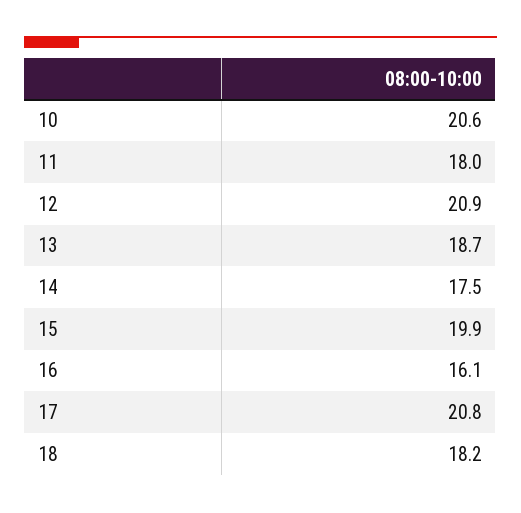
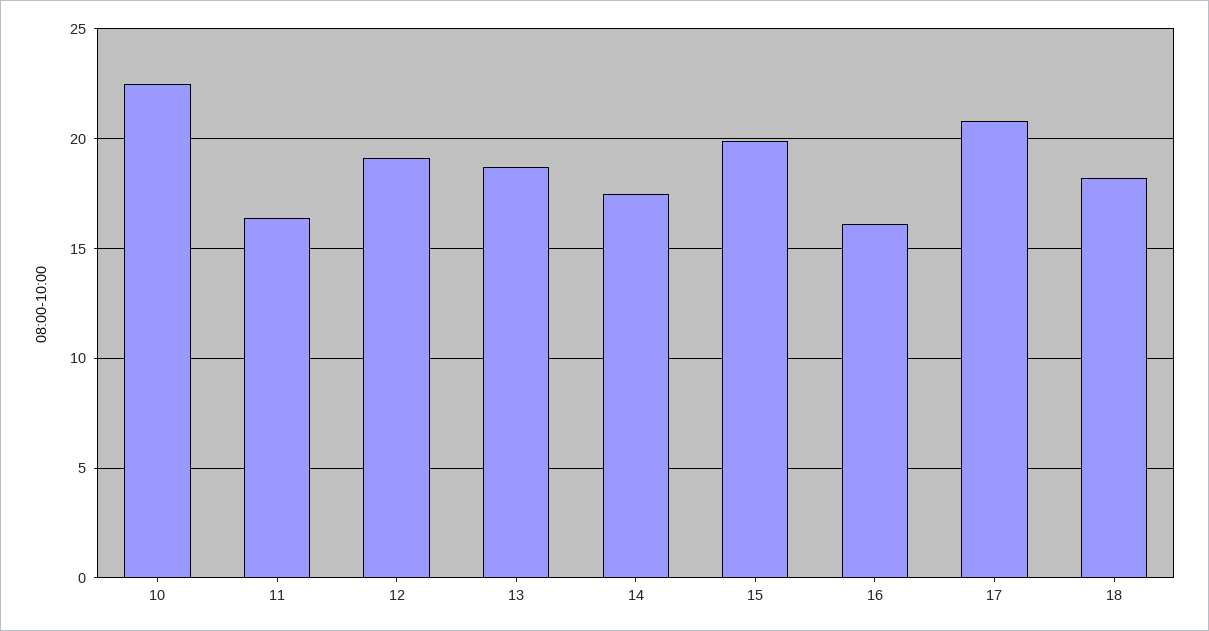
10: 20.6 -> 22.5
11: 18 -> 16.5
12: 20.9 -> 19

